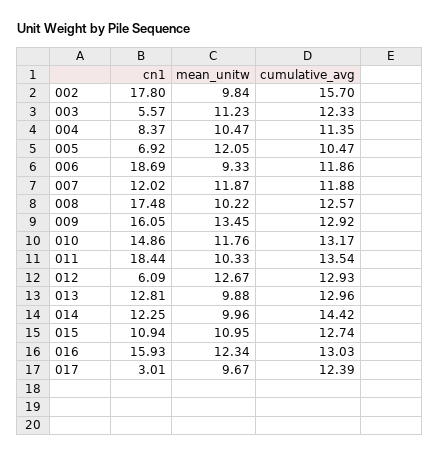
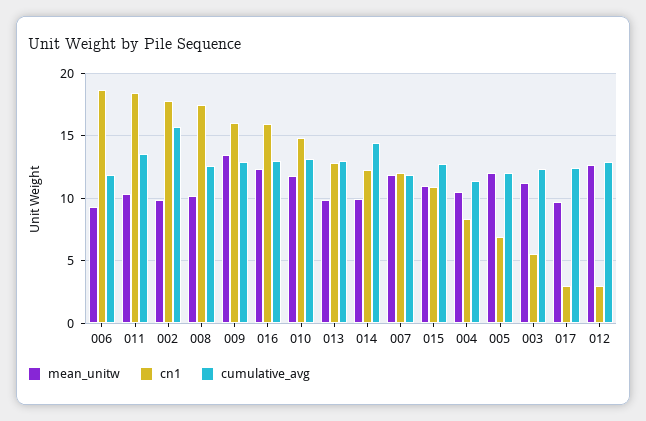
cumulative_avg, 005: 10.47 -> 12
cn1, 012: 6.09 -> 3

